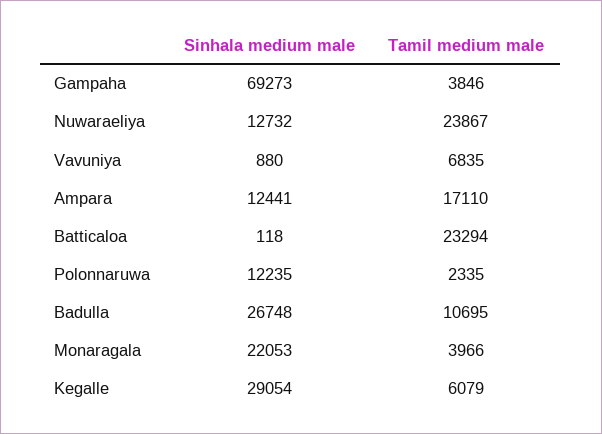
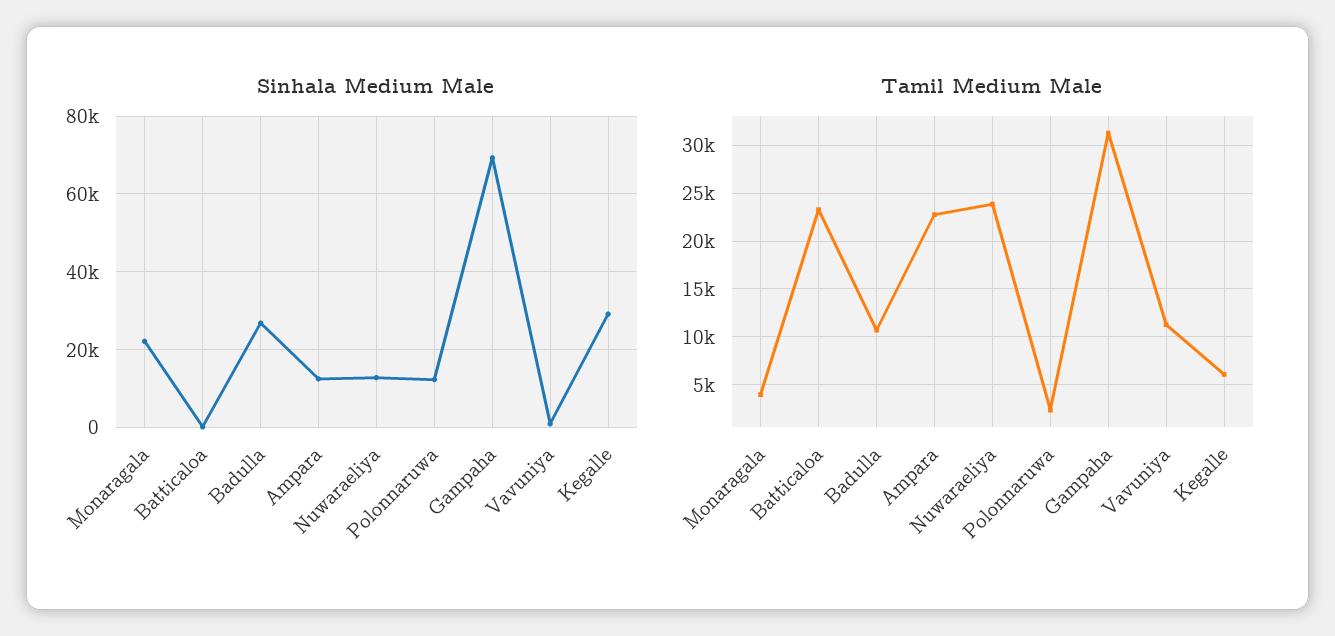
Tamil medium male, Gampaha: 3846 -> 31000
Tamil medium male, Vavuniya: 6835 -> 11000
Tamil medium male, Ampara: 17110 -> 23000

